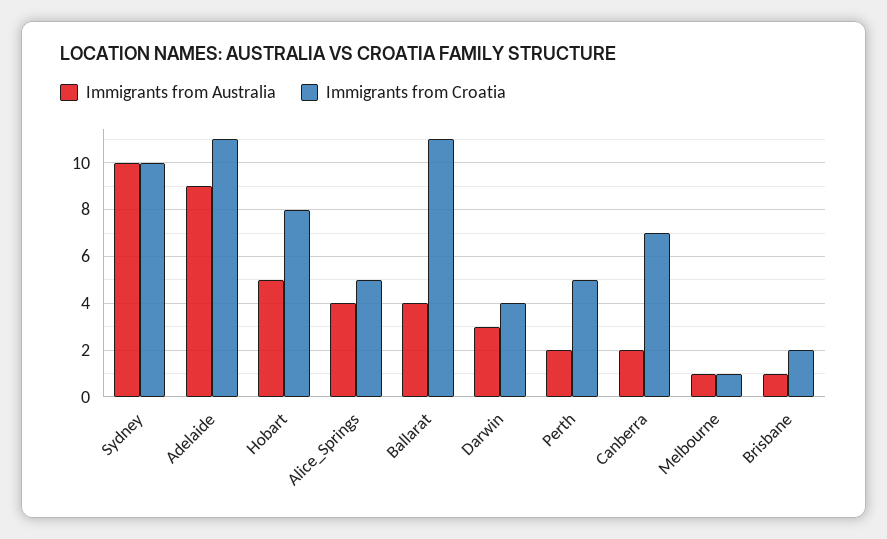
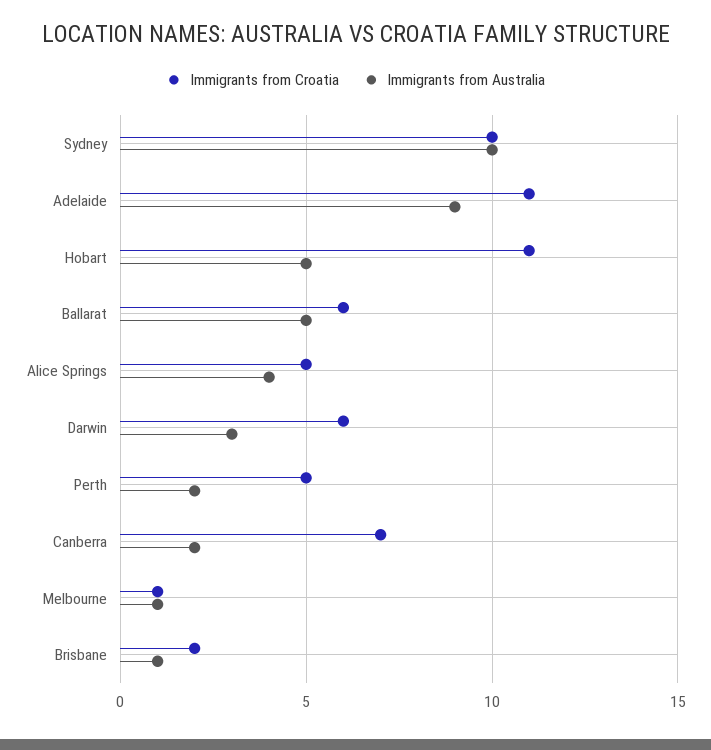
Immigrants from Croatia, Hobart: 8 -> 11
Immigrants from Australia, Ballarat: 4 -> 5
Immigrants from Croatia, Ballarat: 11 -> 6
Immigrants from Croatia, Darwin: 4 -> 6

